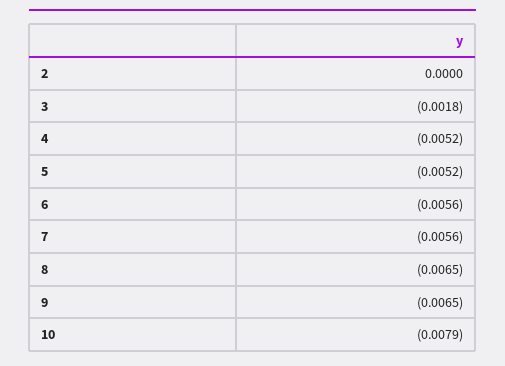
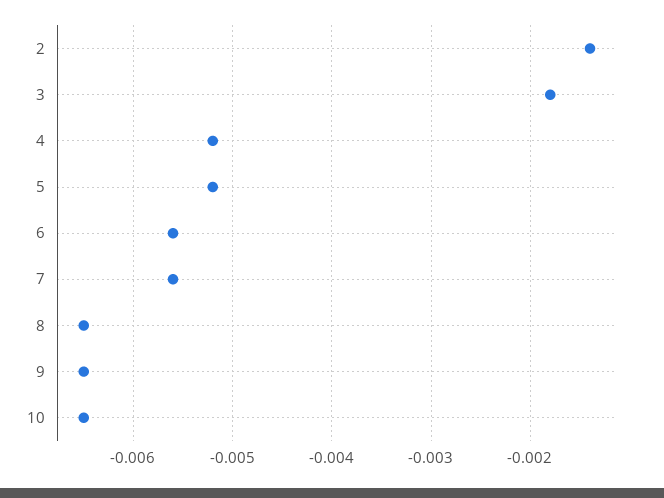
2: 0 -> -0.0014
10: -0.0079 -> -0.0065

